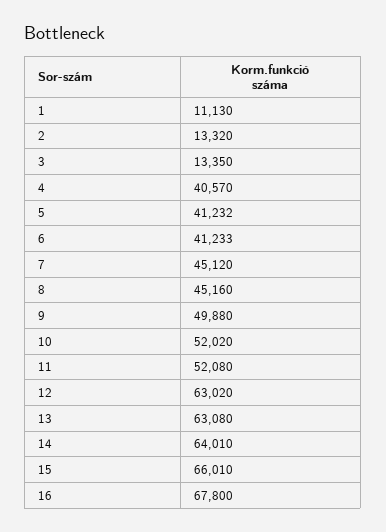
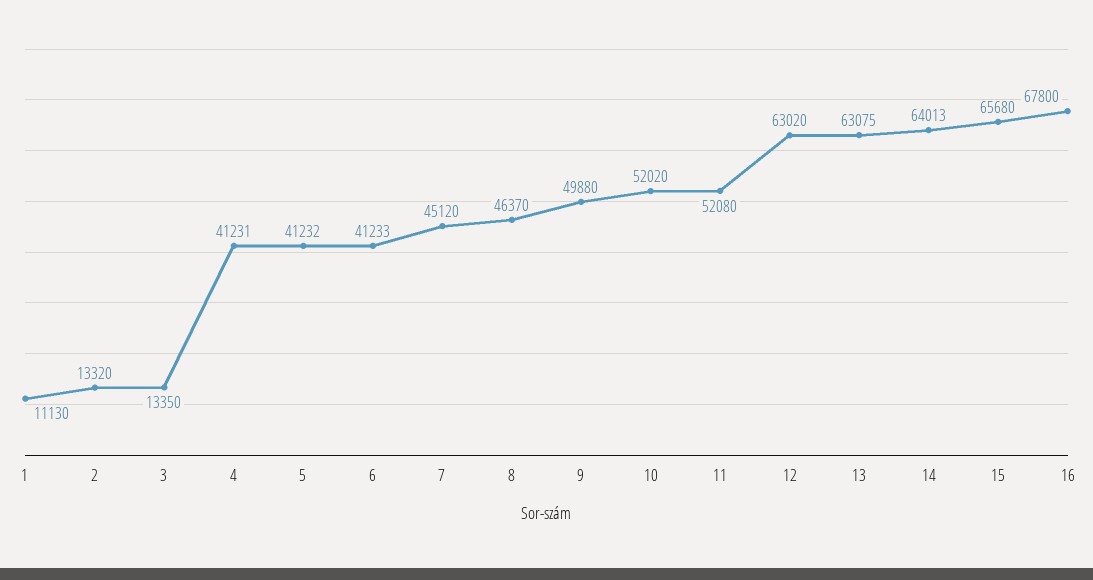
4: 40570 -> 41231
8: 45160 -> 46370
13: 63080 -> 63075
14: 64010 -> 64013
15: 66010 -> 65680

